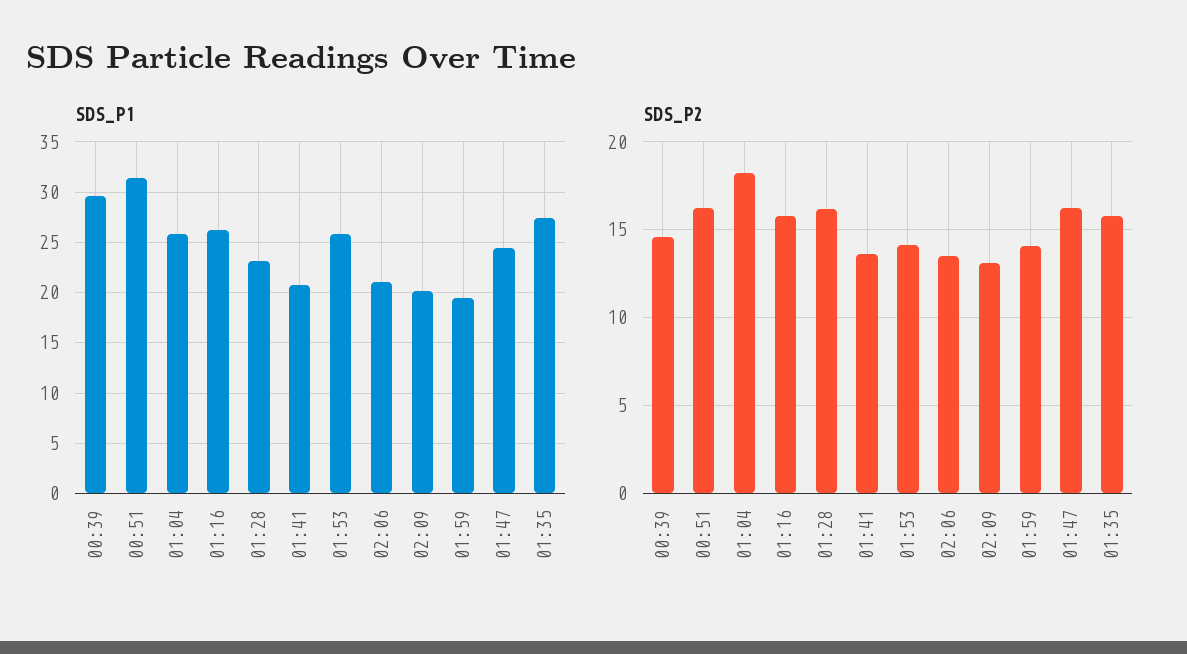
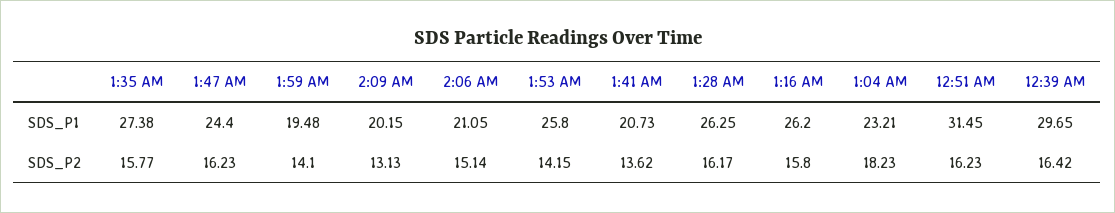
SDS_P1, 01:04: 26 -> 23.21
SDS_P1, 01:28: 23 -> 26.25
SDS_P2, 00:39: 14.5 -> 16.42
SDS_P2, 02:06: 13.5 -> 15.14

